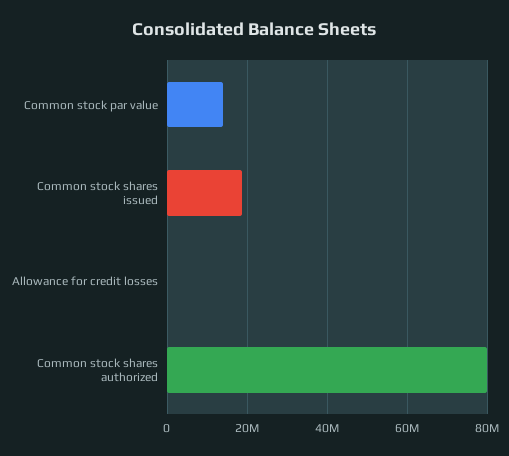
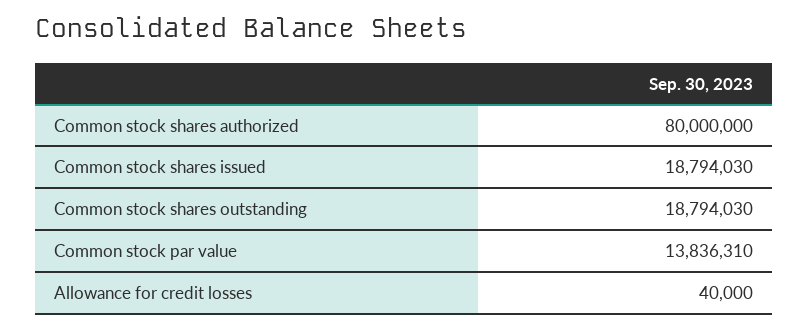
Common stock shares outstanding: none -> 18794030

